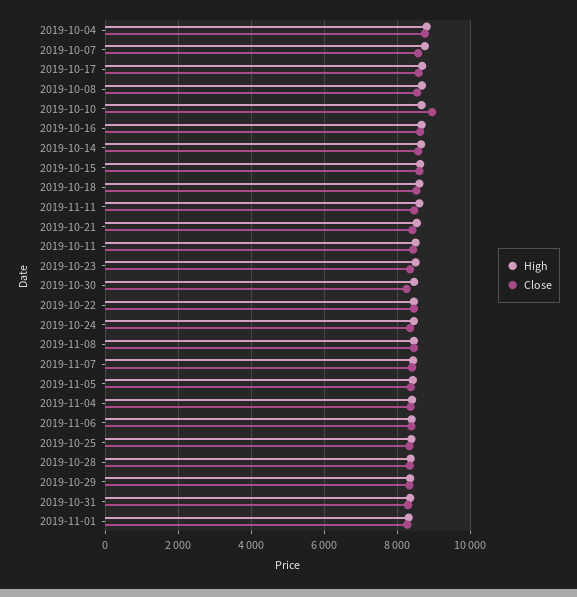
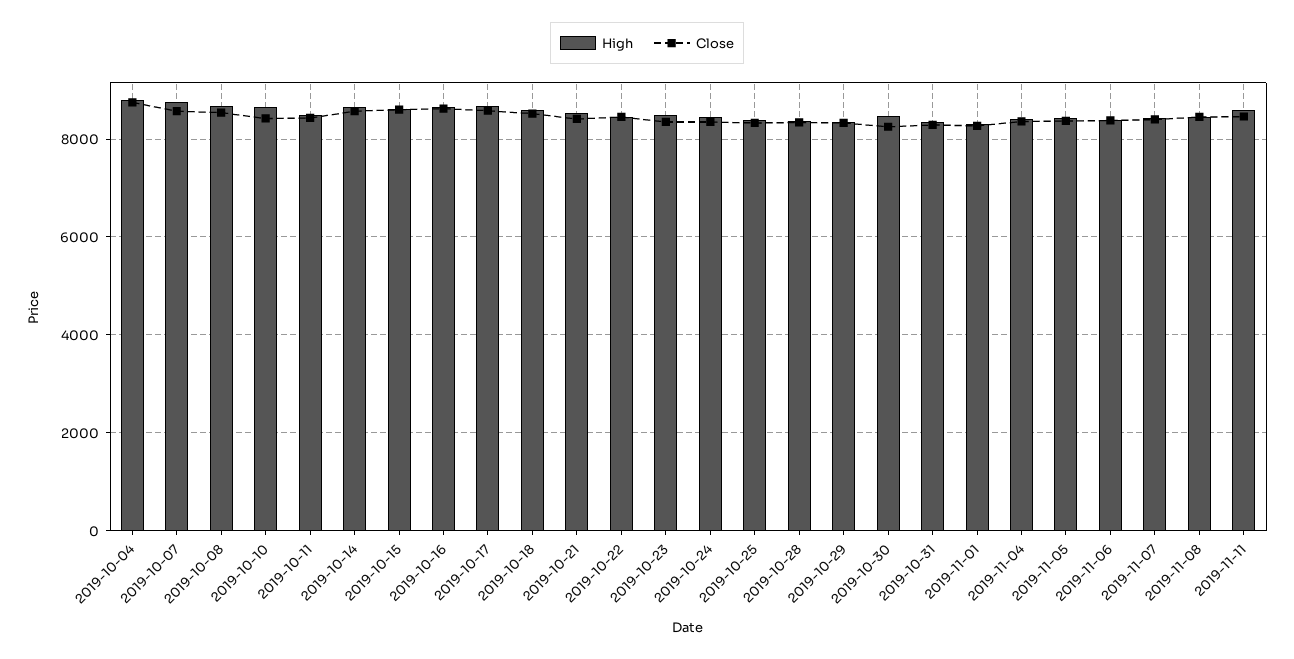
Close, 2019-10-10: 9000 -> 8400

